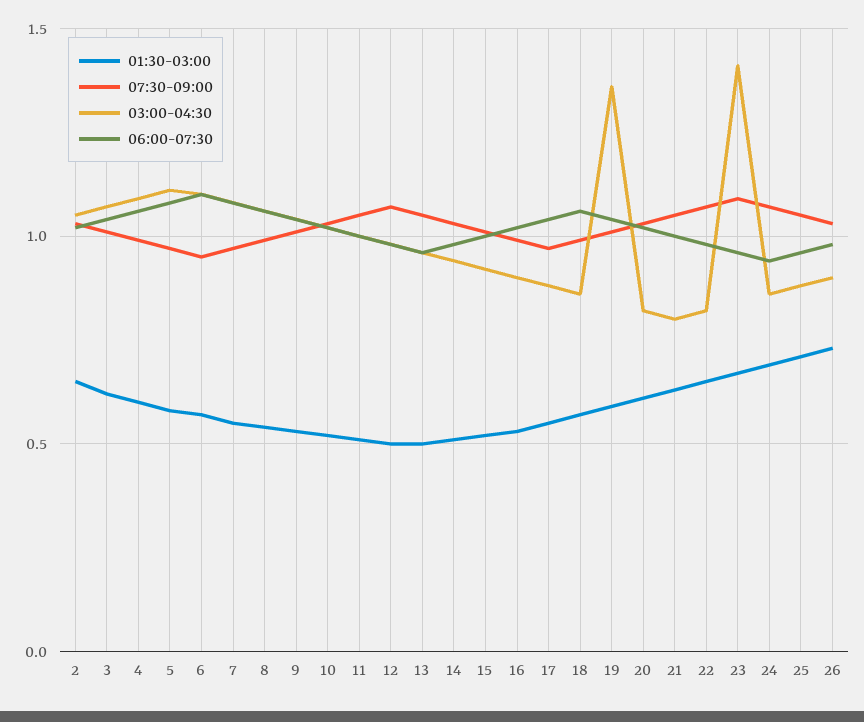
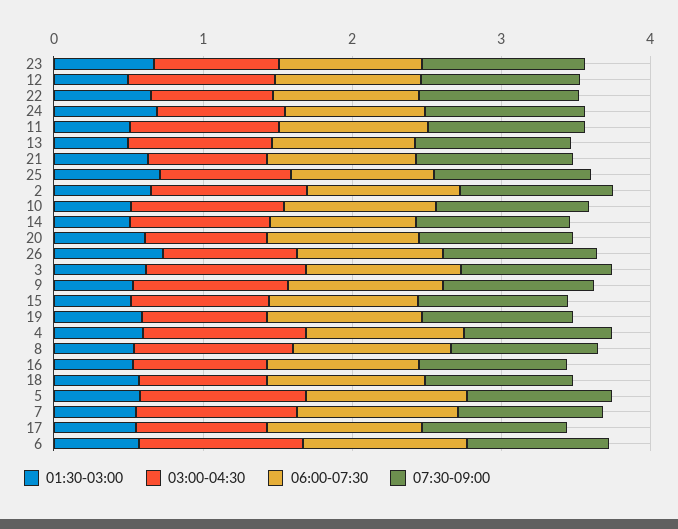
03:00-04:30, 19: 1.35 -> 0.8
03:00-04:30, 23: 1.4 -> 0.8

